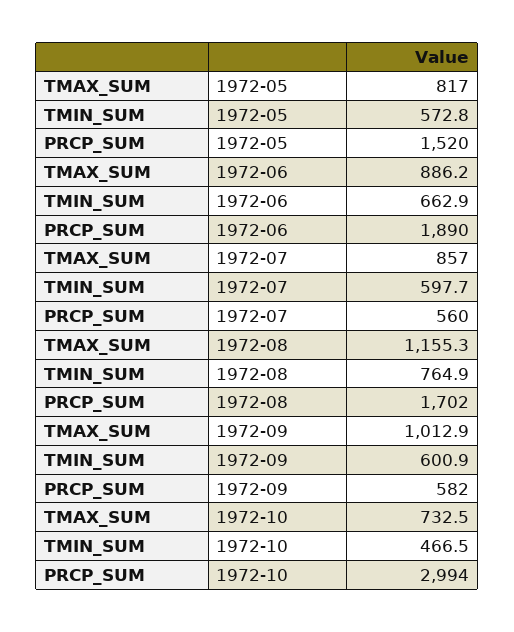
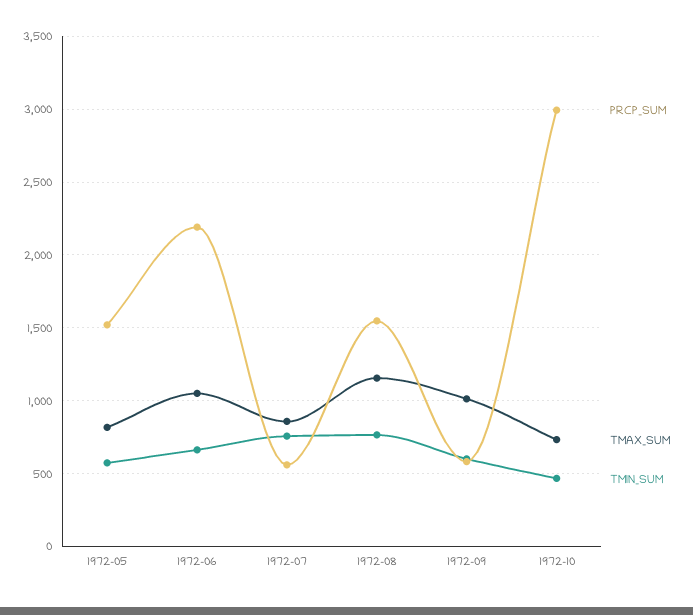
TMAX_SUM, 1972-06: 886.2 -> 1050
PRCP_SUM, 1972-06: 1890 -> 2200
TMIN_SUM, 1972-07: 597.7 -> 750
PRCP_SUM, 1972-08: 1702 -> 1550

